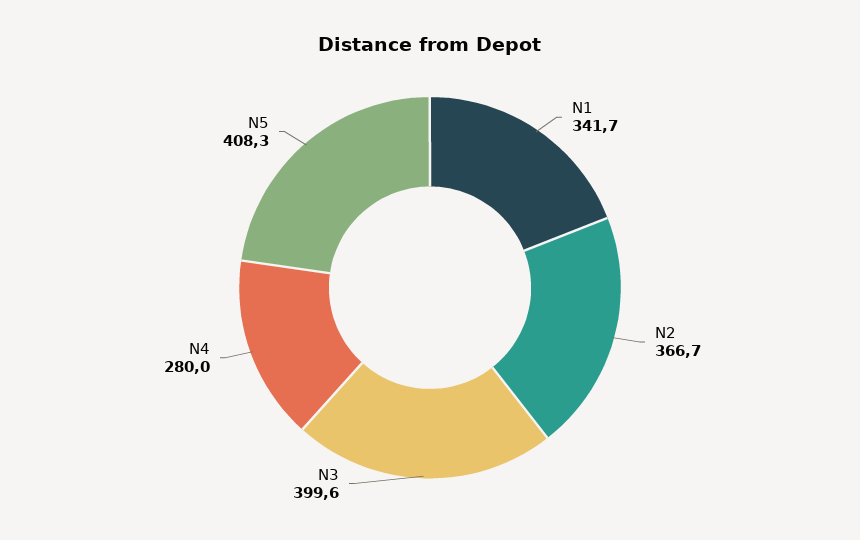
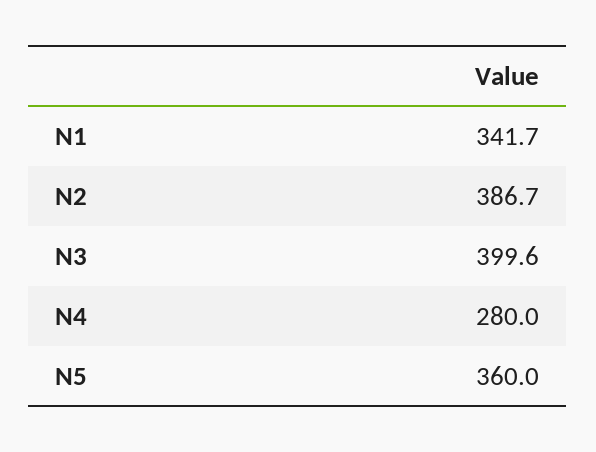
N2: 366.7 -> 386.7
N5: 408.3 -> 360

